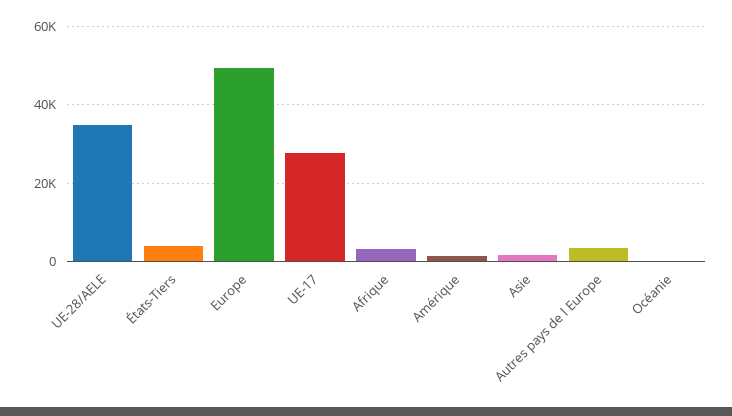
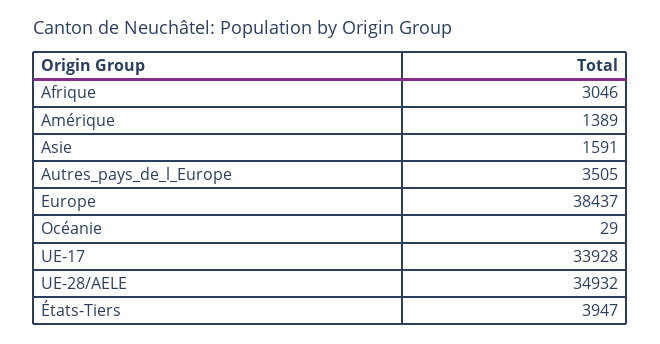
Europe: 50000 -> 38437
UE-17: 28000 -> 33928

